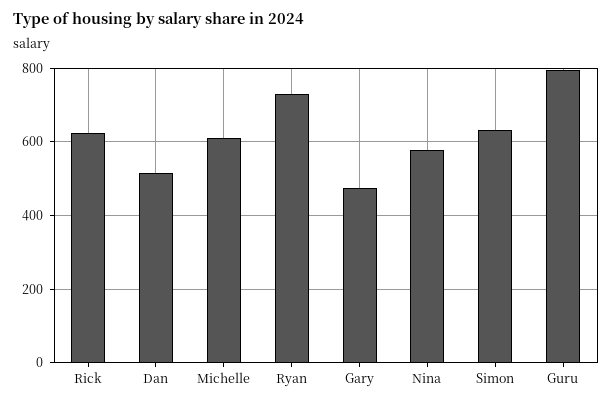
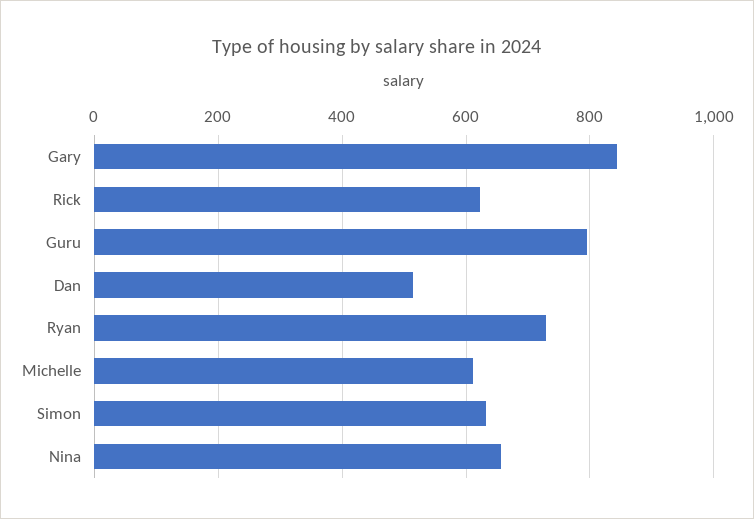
Gary: 480 -> 840
Nina: 580 -> 660

